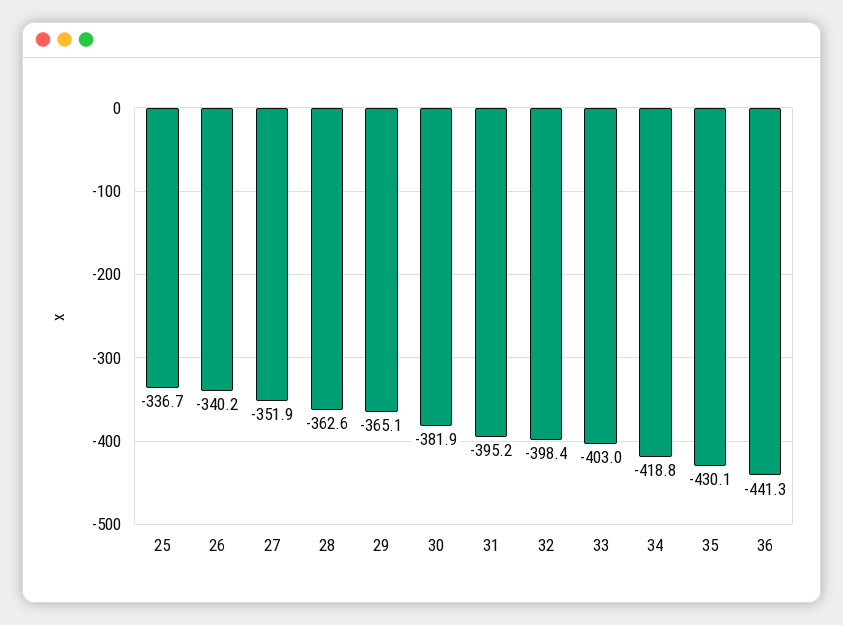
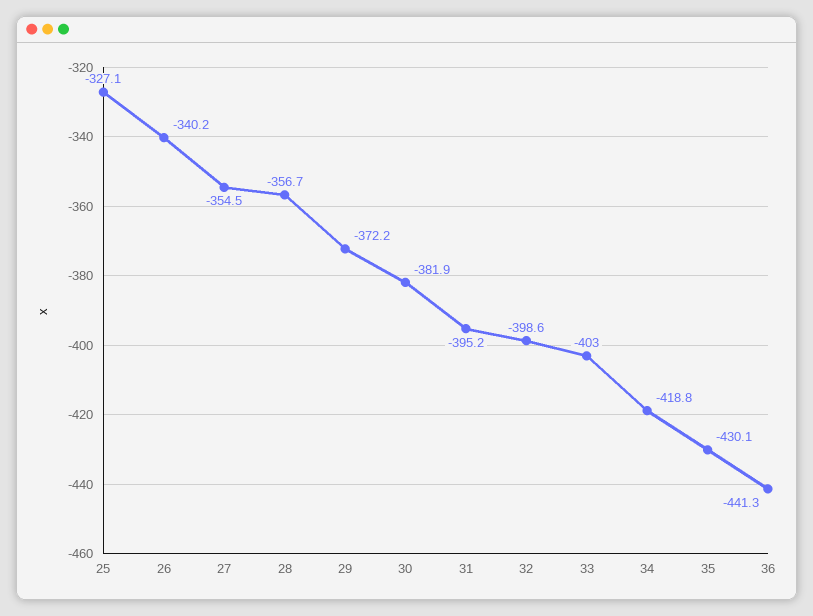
25: -336.7 -> -327.1
27: -351.9 -> -354.5
28: -362.6 -> -356.7
29: -365.1 -> -372.2
32: -398.4 -> -398.6

